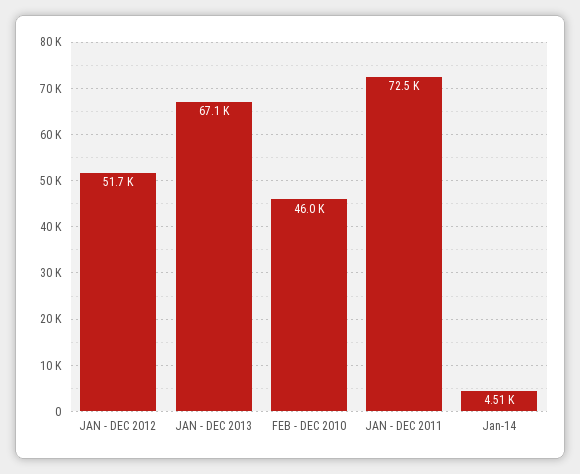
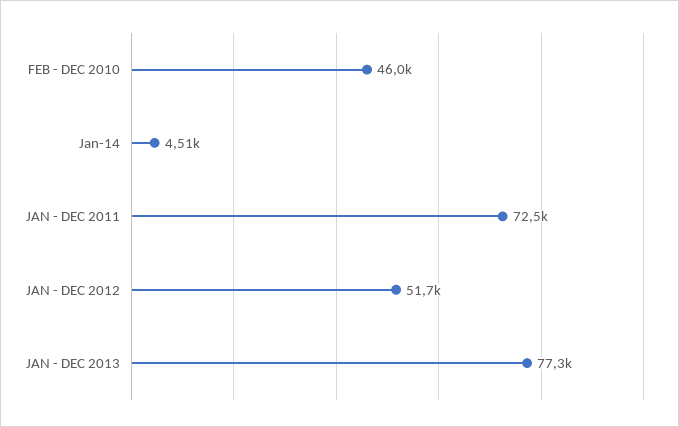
JAN - DEC 2013: 67100 -> 77300

